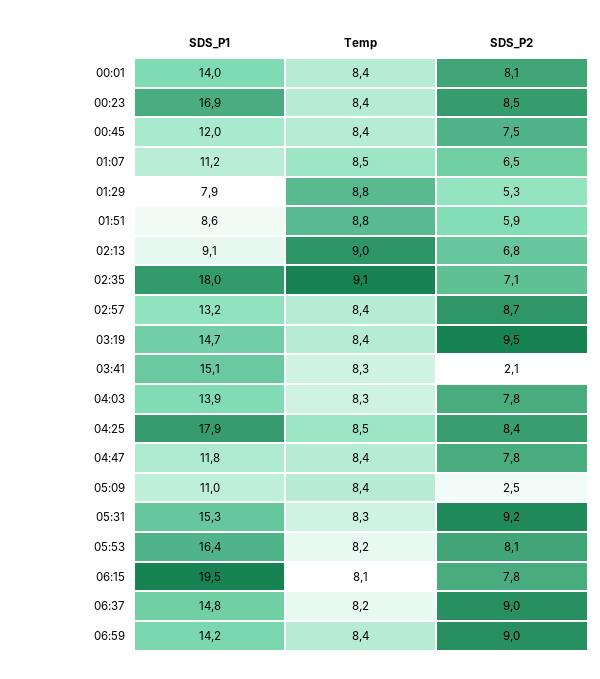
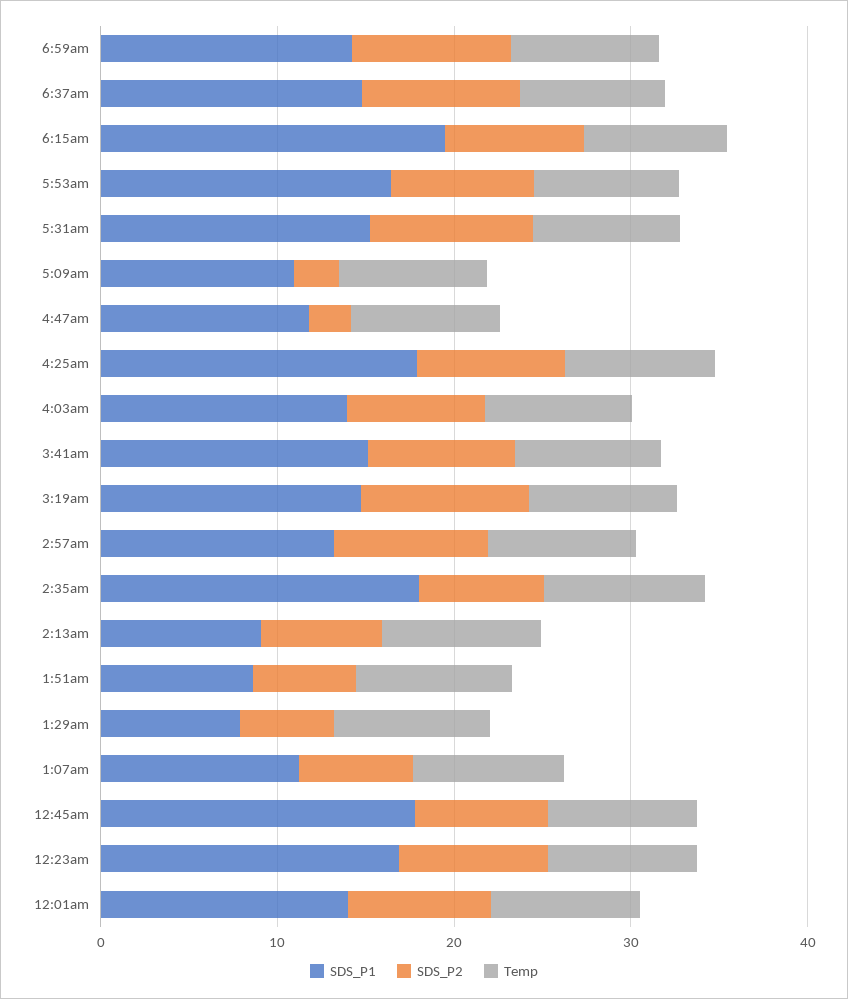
SDS_P1, 00:45: 12 -> 18
SDS_P2, 03:41: 2.1 -> 8
SDS_P2, 04:47: 7.8 -> 2

